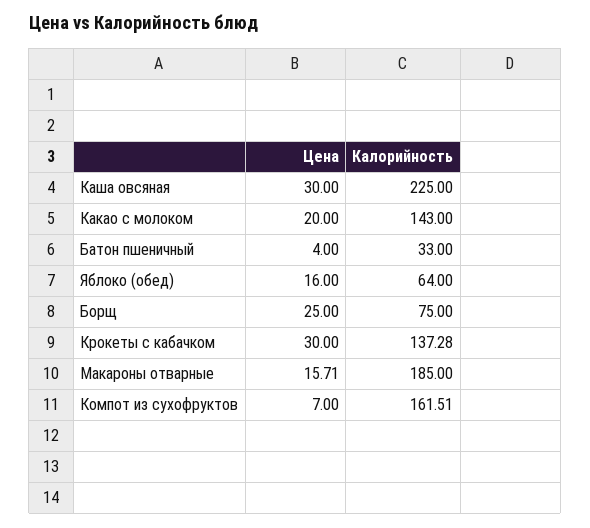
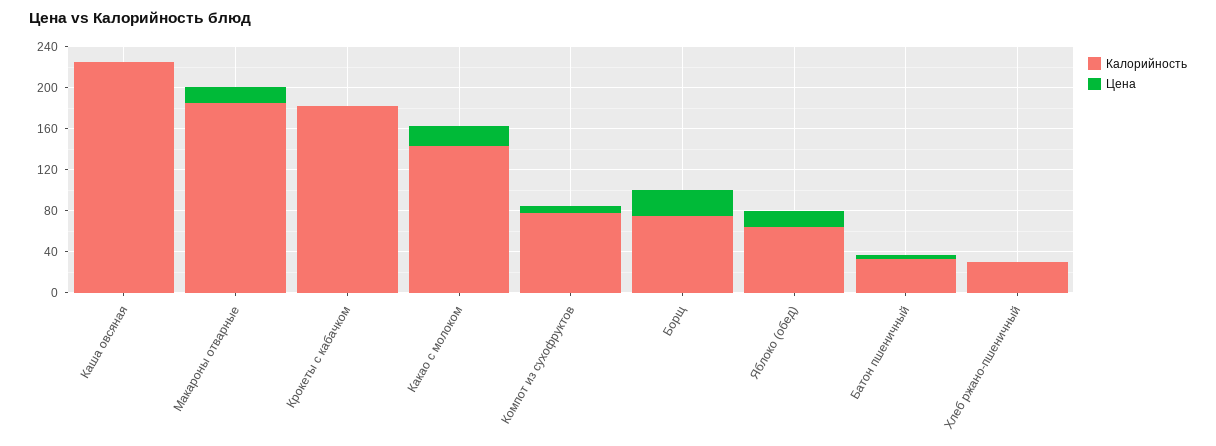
Цена, Каша овсяная: 30 -> 0
Цена, Крокеты с кабачком: 30 -> 0
Калорийность, Крокеты с кабачком: 137.28 -> 180
Калорийность, Компот из сухофруктов: 161.51 -> 80
Калорийность, Хлеб ржано-пшеничный: none -> 30
Цена, Хлеб ржано-пшеничный: none -> 0

